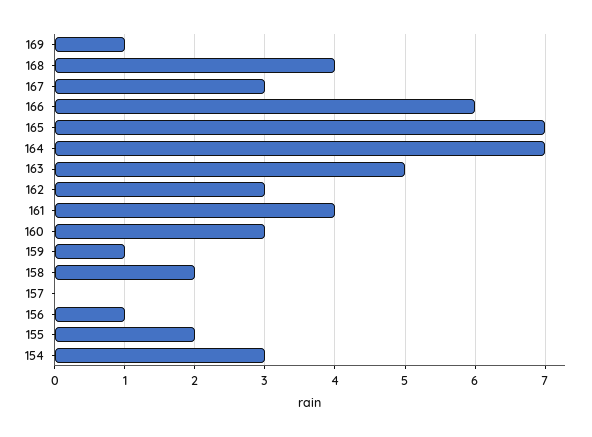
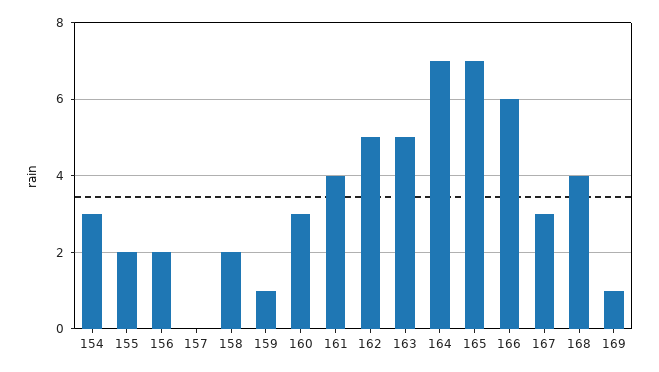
162: 3 -> 5
156: 1 -> 2

